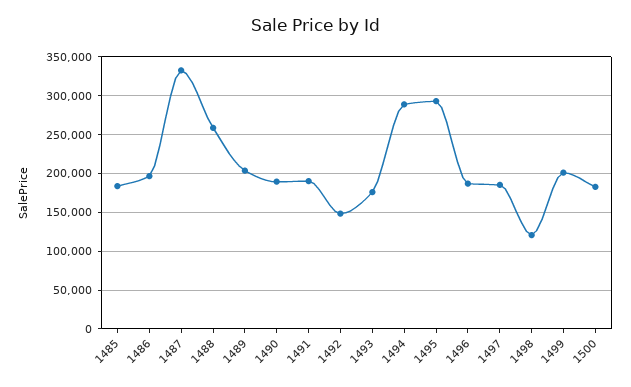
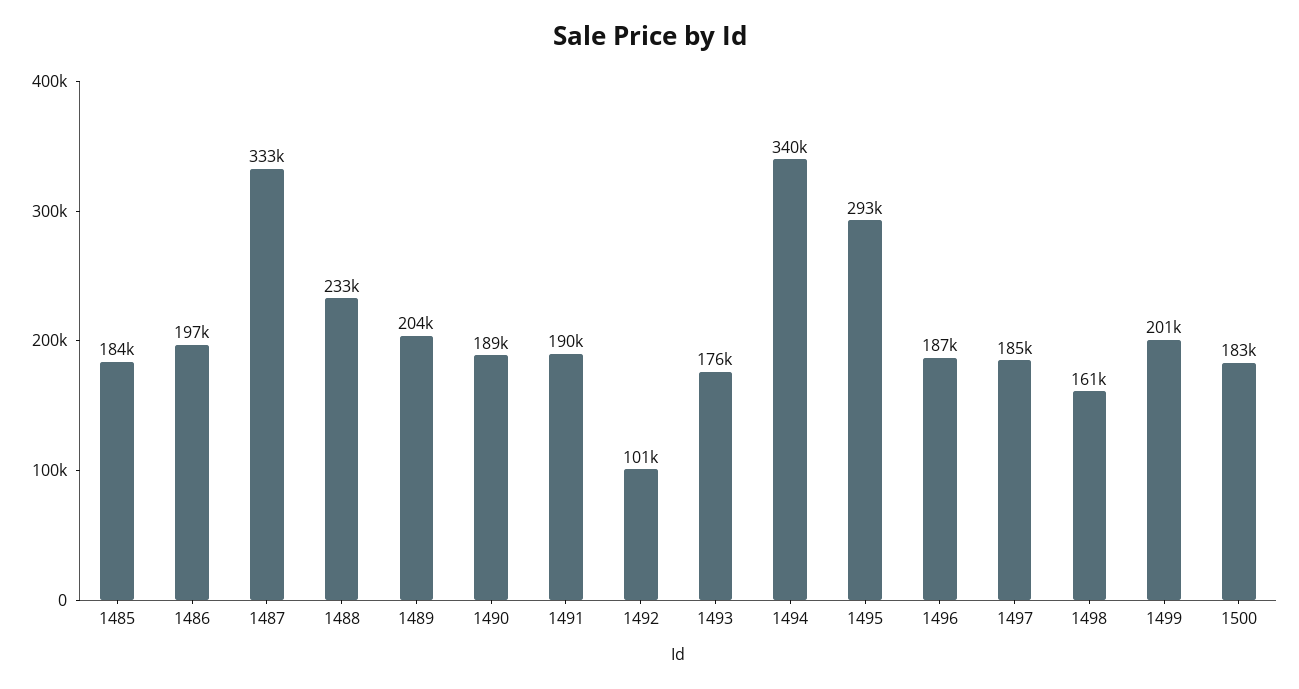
1488: 260000 -> 233000
1492: 150000 -> 101000
1494: 290000 -> 340000
1498: 120000 -> 161000

